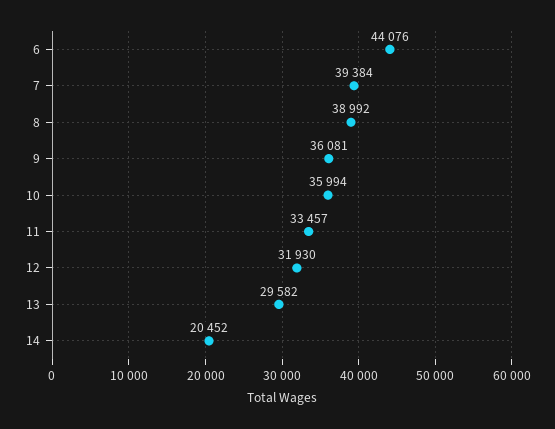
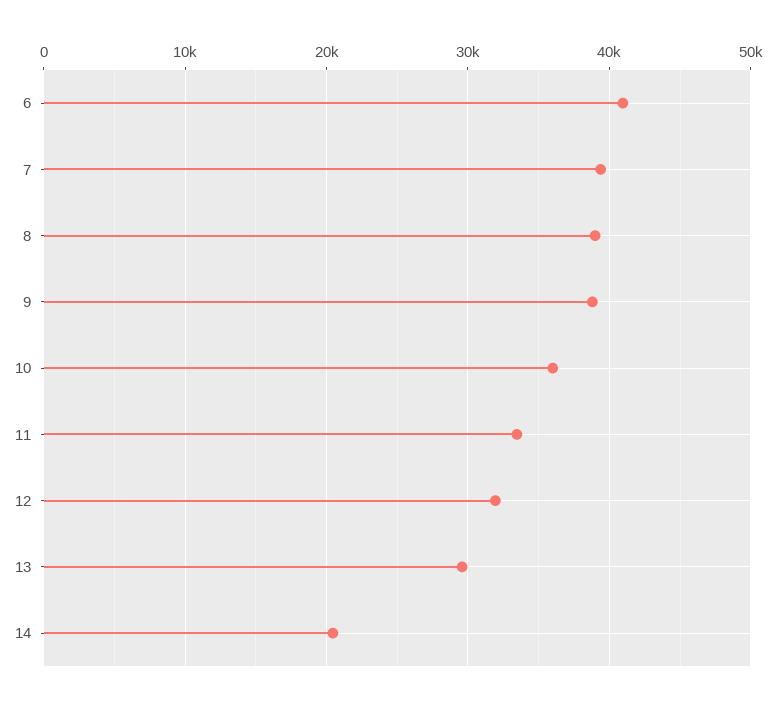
6: 44076 -> 41000
9: 36081 -> 39000

